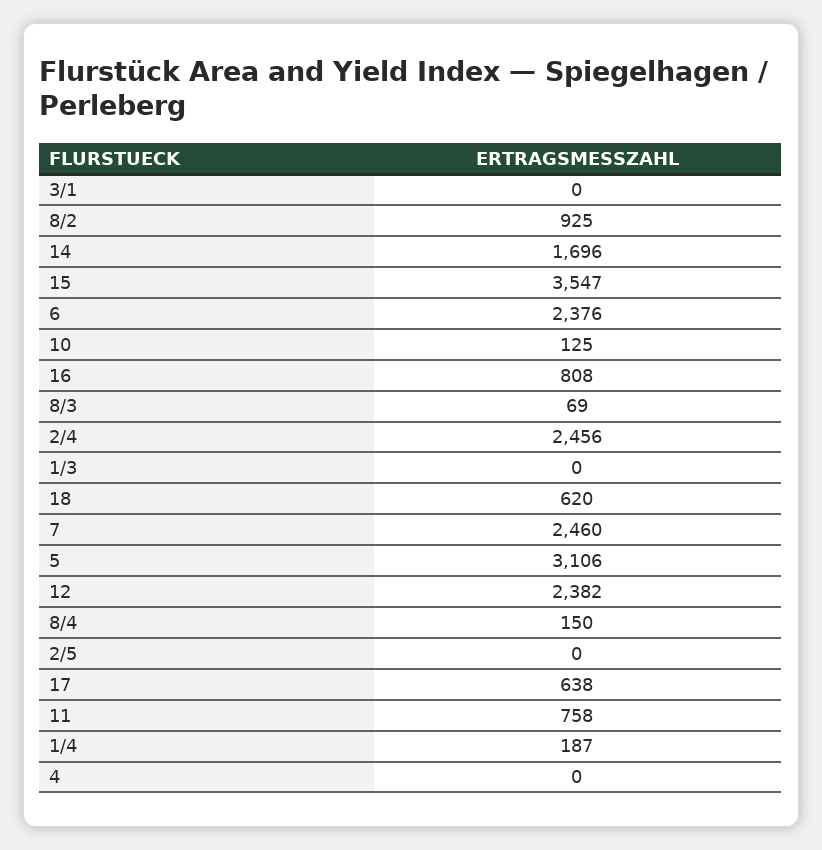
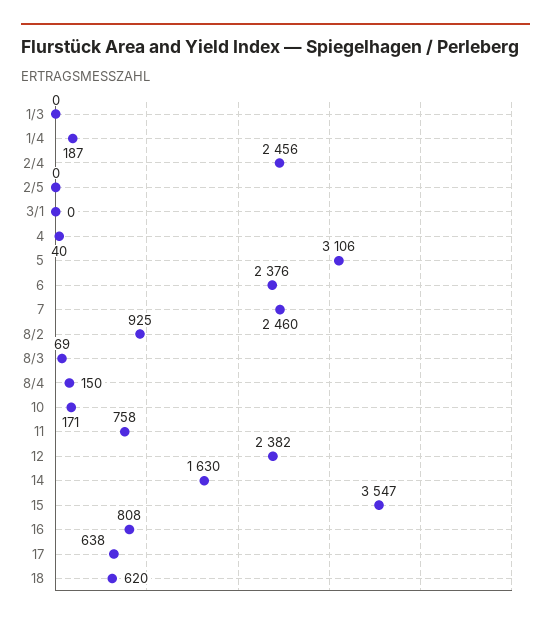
14: 1696 -> 1630
10: 125 -> 171
4: 0 -> 40

